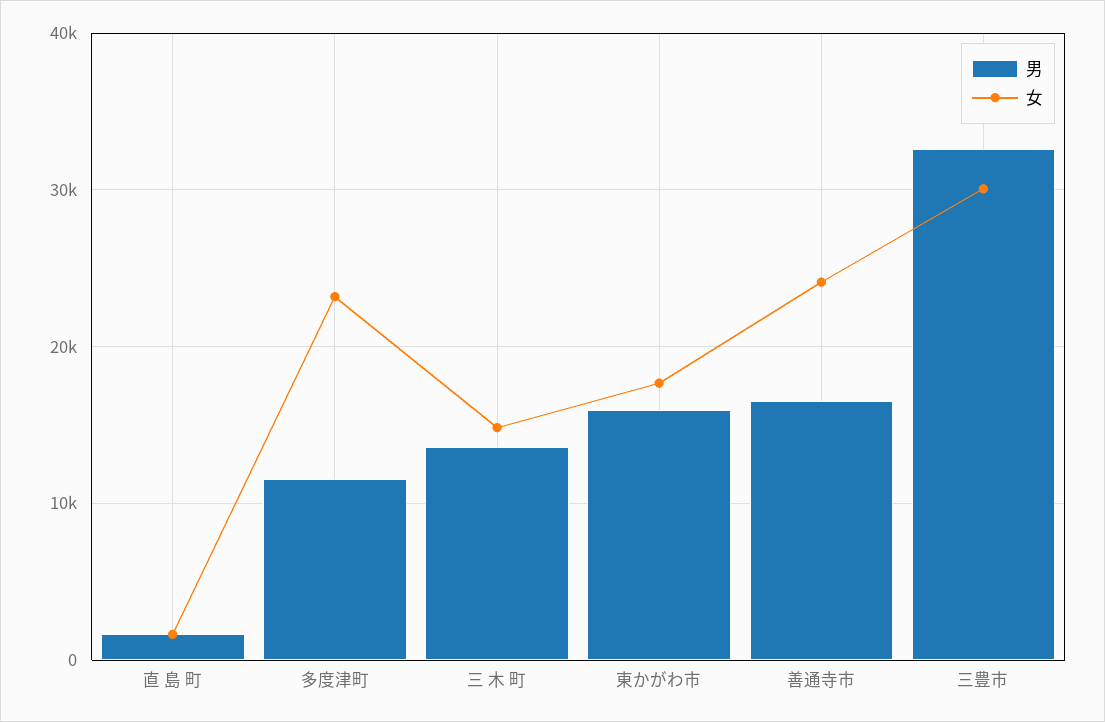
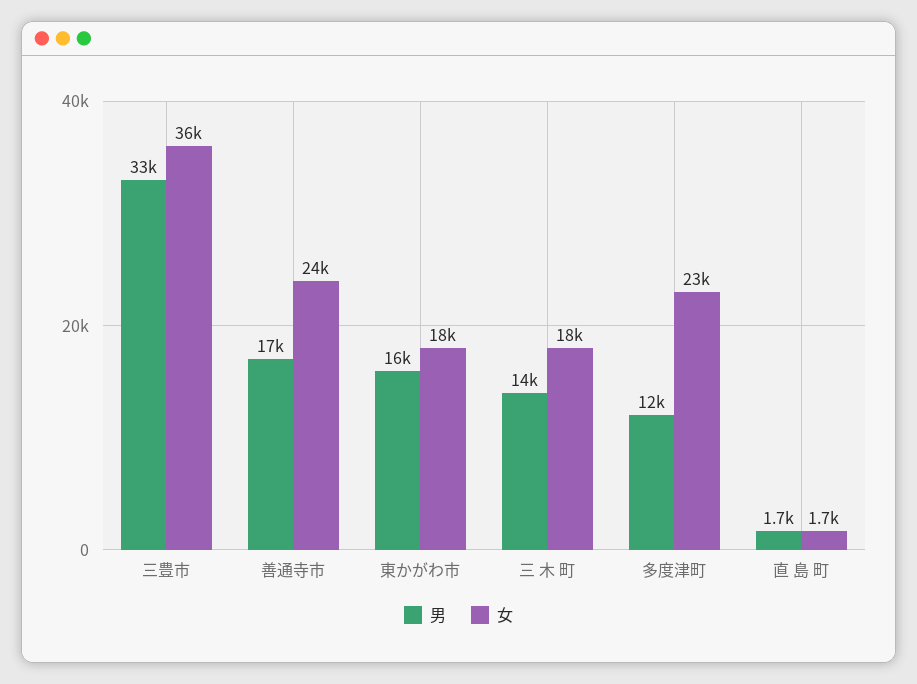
女, 三 木 町: 15000 -> 18000
女, 三豊市: 30000 -> 36000

